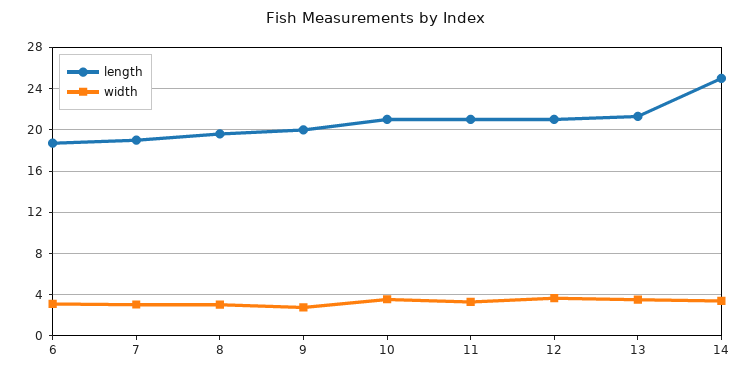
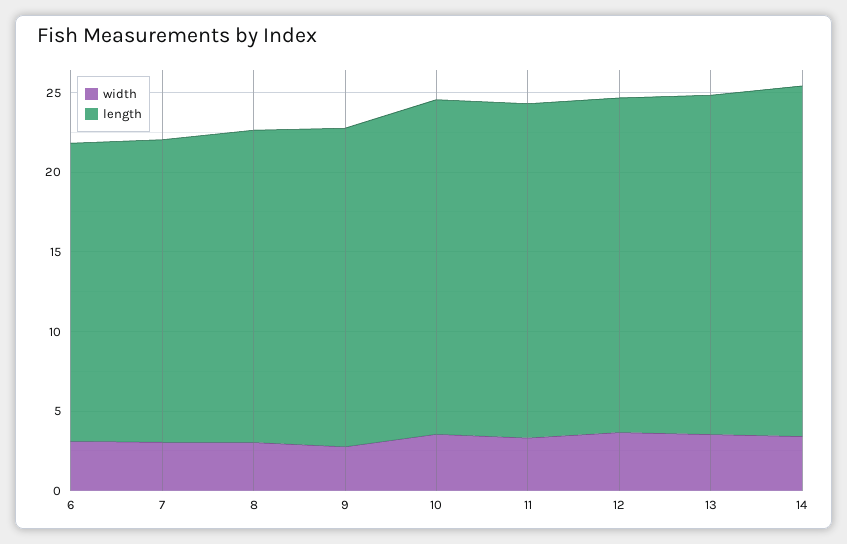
length, 14: 25 -> 22

